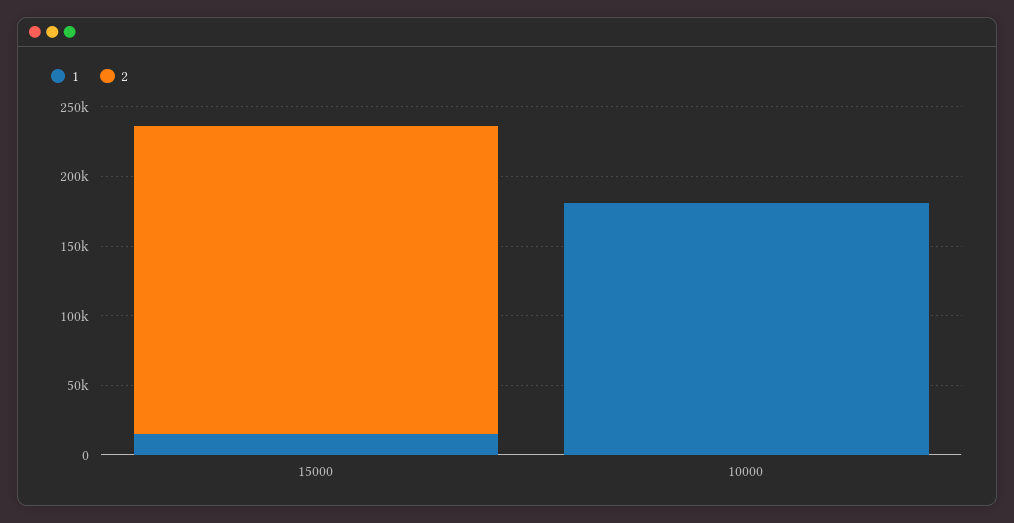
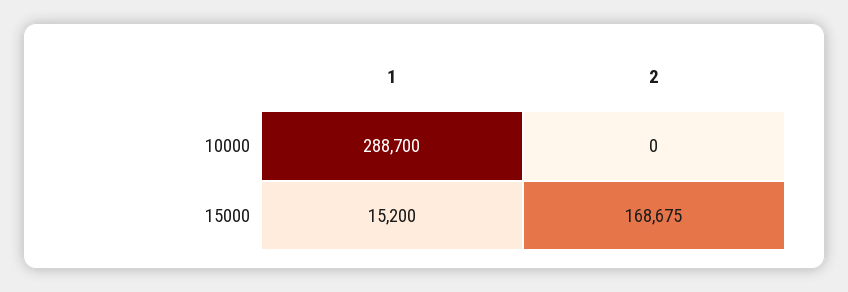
2, 15000: 220000 -> 168675
1, 10000: 180000 -> 288700

